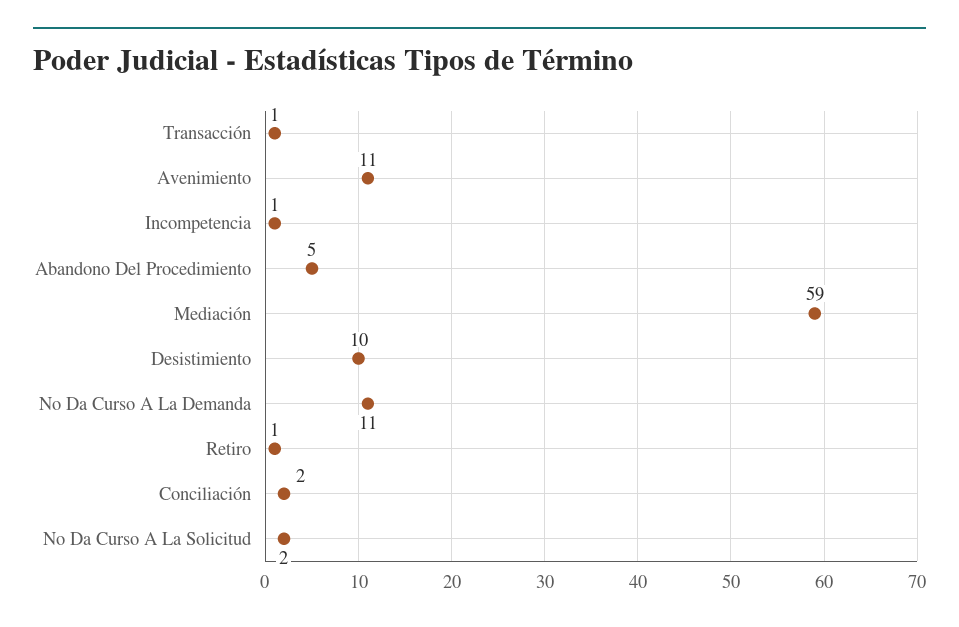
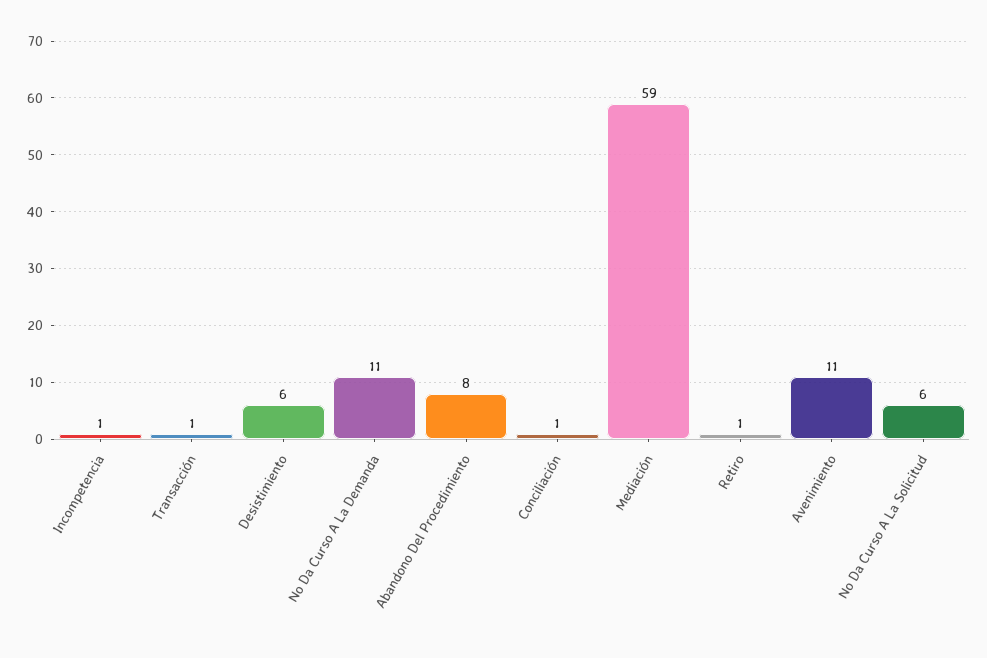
Abandono Del Procedimiento: 5 -> 8
Desistimiento: 10 -> 6
Conciliación: 2 -> 1
No Da Curso A La Solicitud: 2 -> 6

